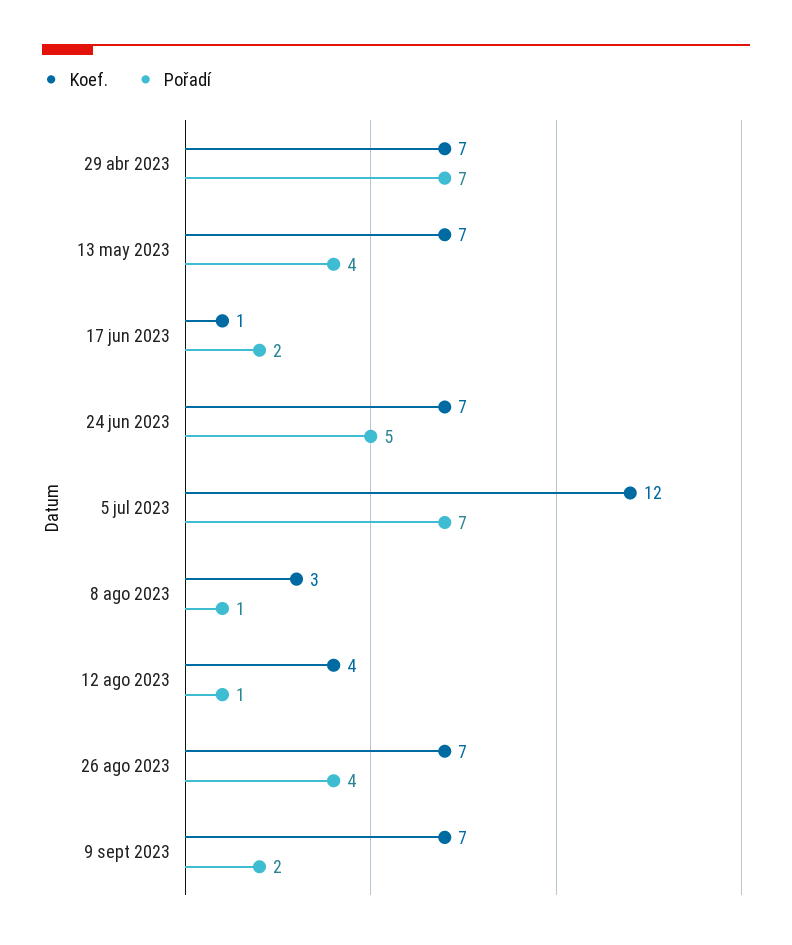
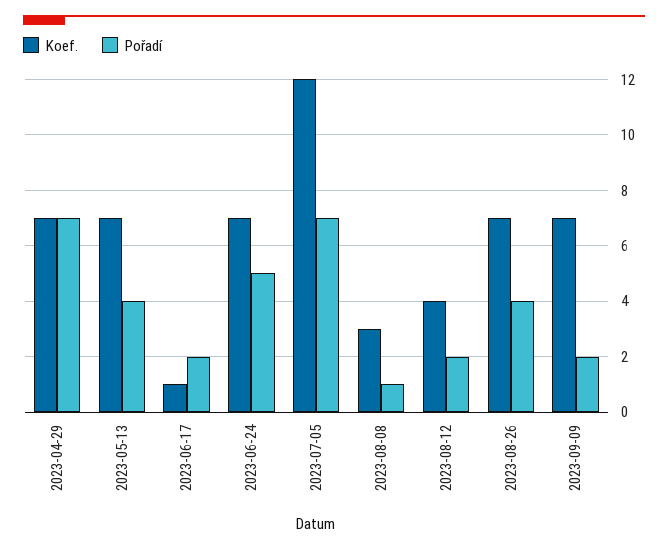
Pořadí, 12 ago 2023: 1 -> 2

